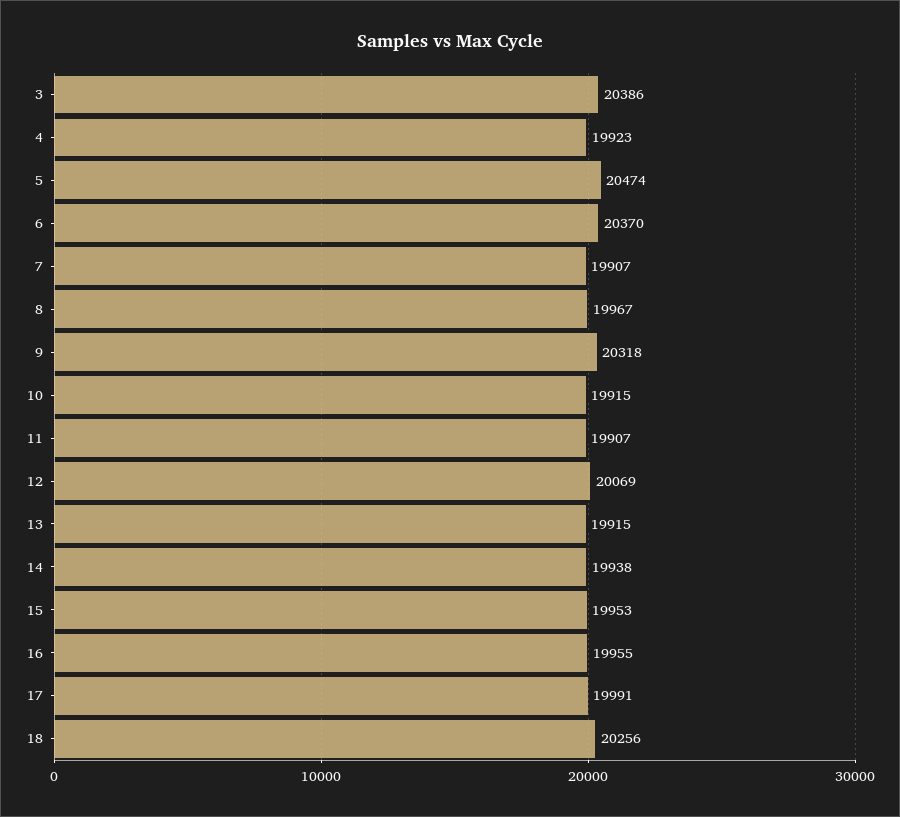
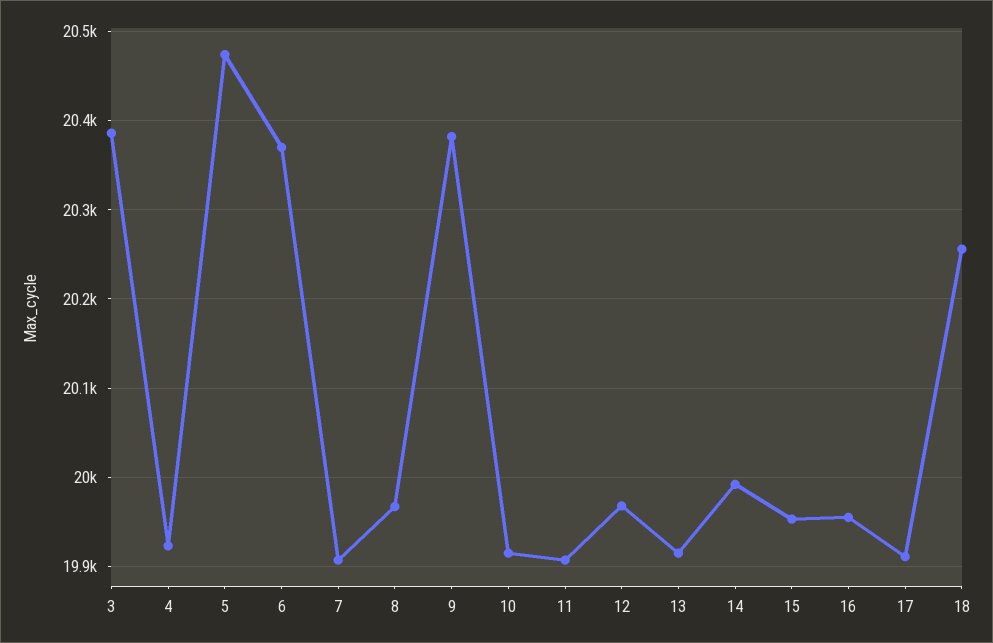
9: 20318 -> 20380
12: 20069 -> 19970
14: 19938 -> 19990
17: 19991 -> 19910

